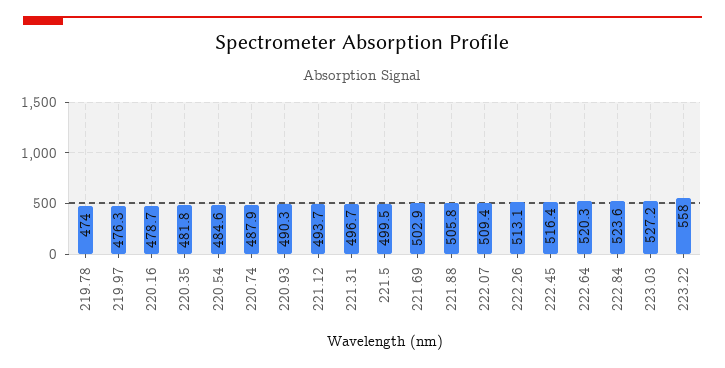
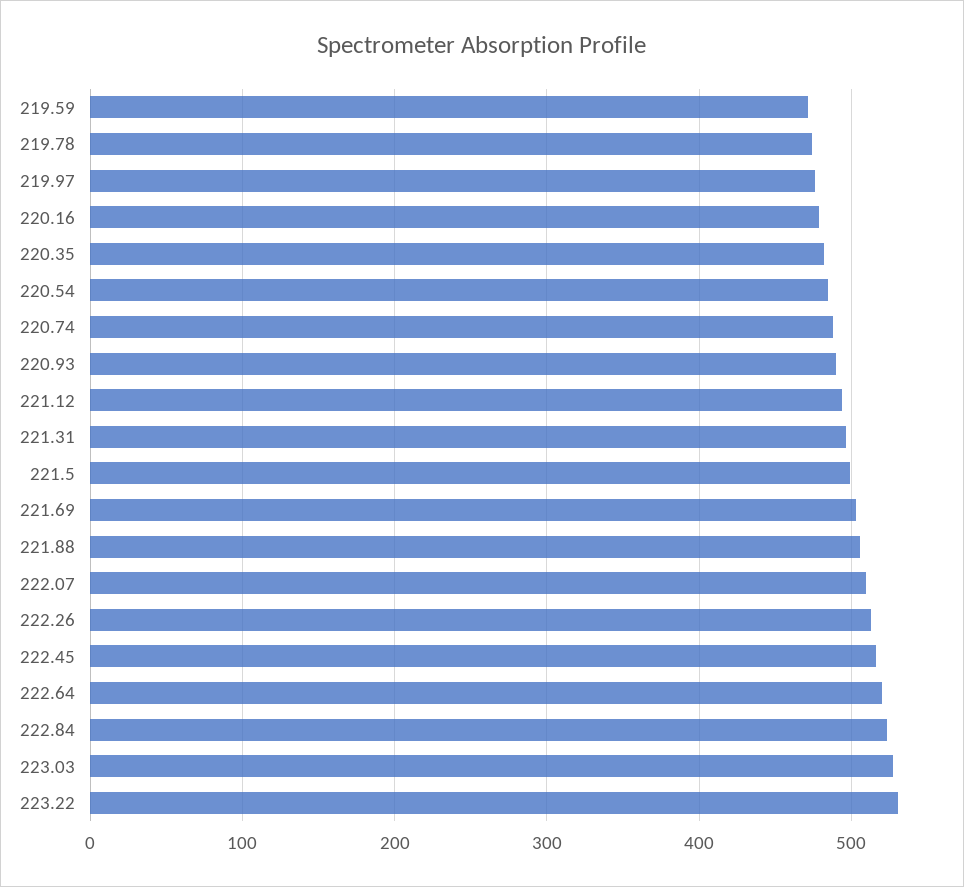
223.22: 558 -> 530
219.59: none -> 470

